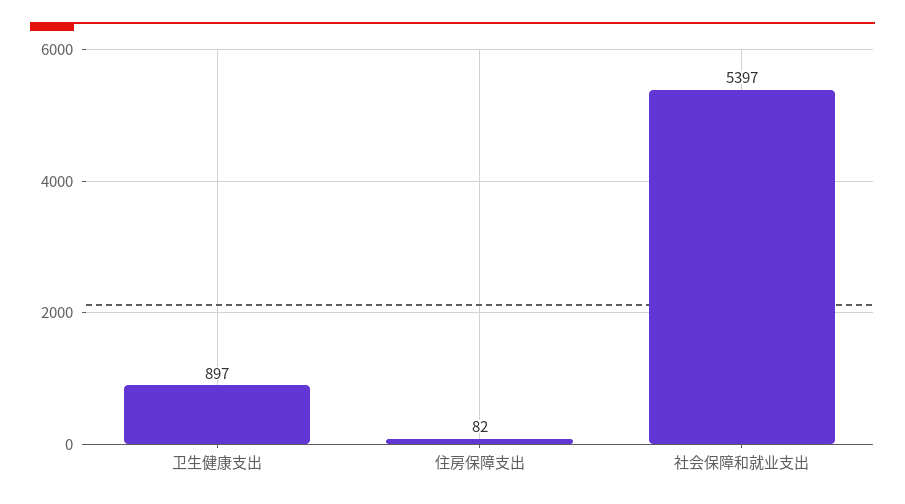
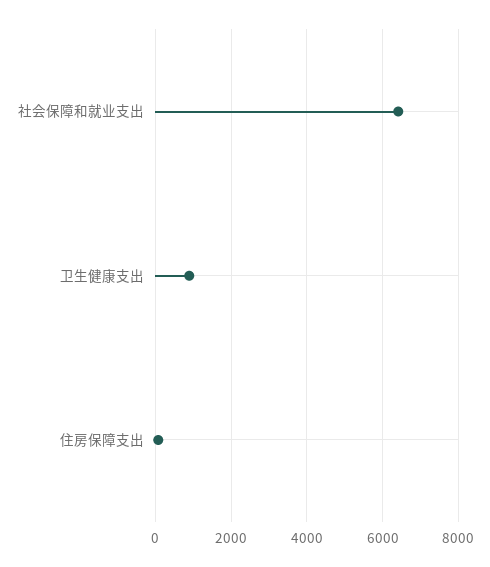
社会保障和就业支出: 5397 -> 6400

